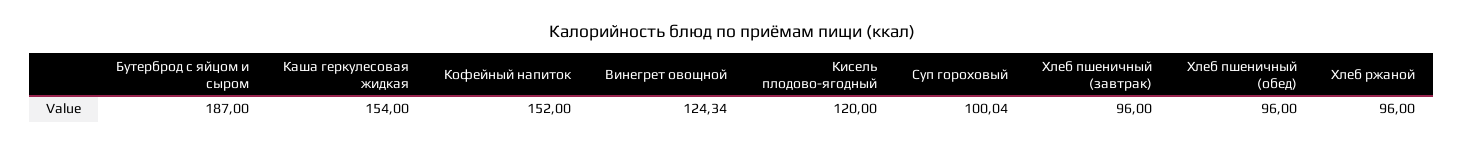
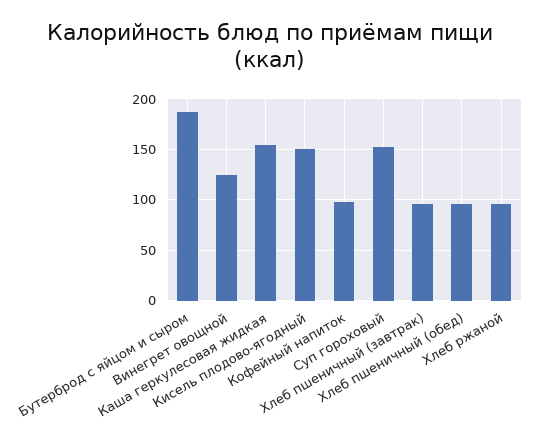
Кофейный напиток: 152 -> 100
Кисель плодово-ягодный: 120 -> 150
Суп гороховый: 100.04 -> 150

